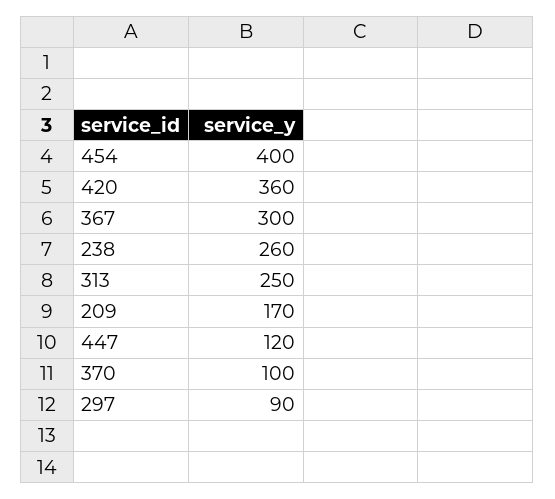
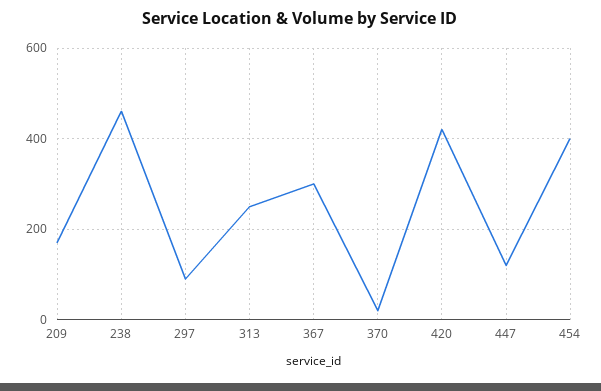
420: 360 -> 420
238: 260 -> 460
370: 100 -> 20

